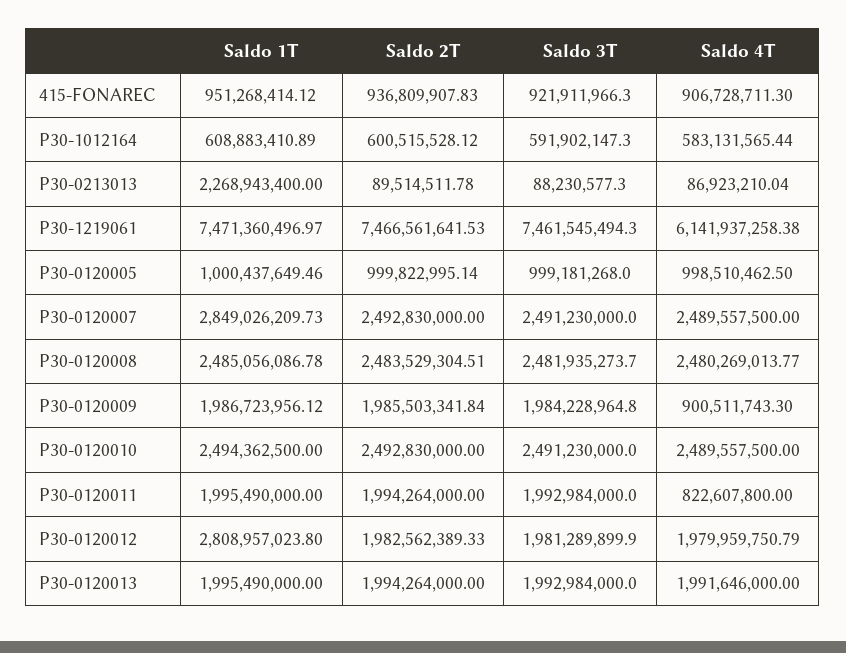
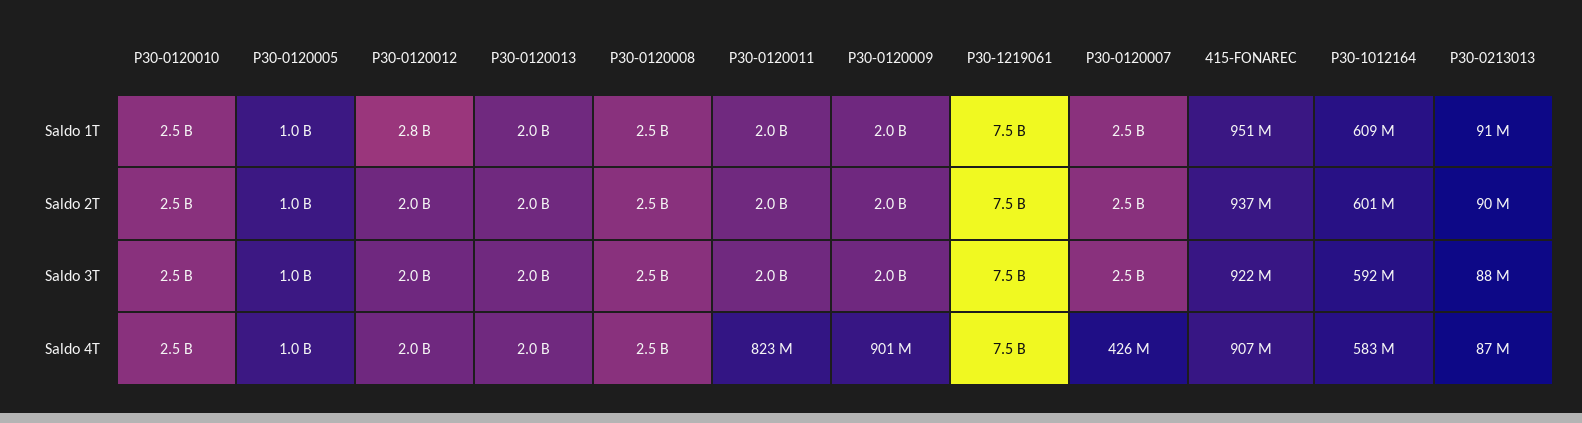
Saldo 1T, P30-0213013: 2268943400 -> 91000000
Saldo 4T, P30-1219061: 6141937258.38 -> 7500000000
Saldo 1T, P30-0120007: 2849026209.73 -> 2500000000
Saldo 4T, P30-0120007: 2489557500 -> 426000000

